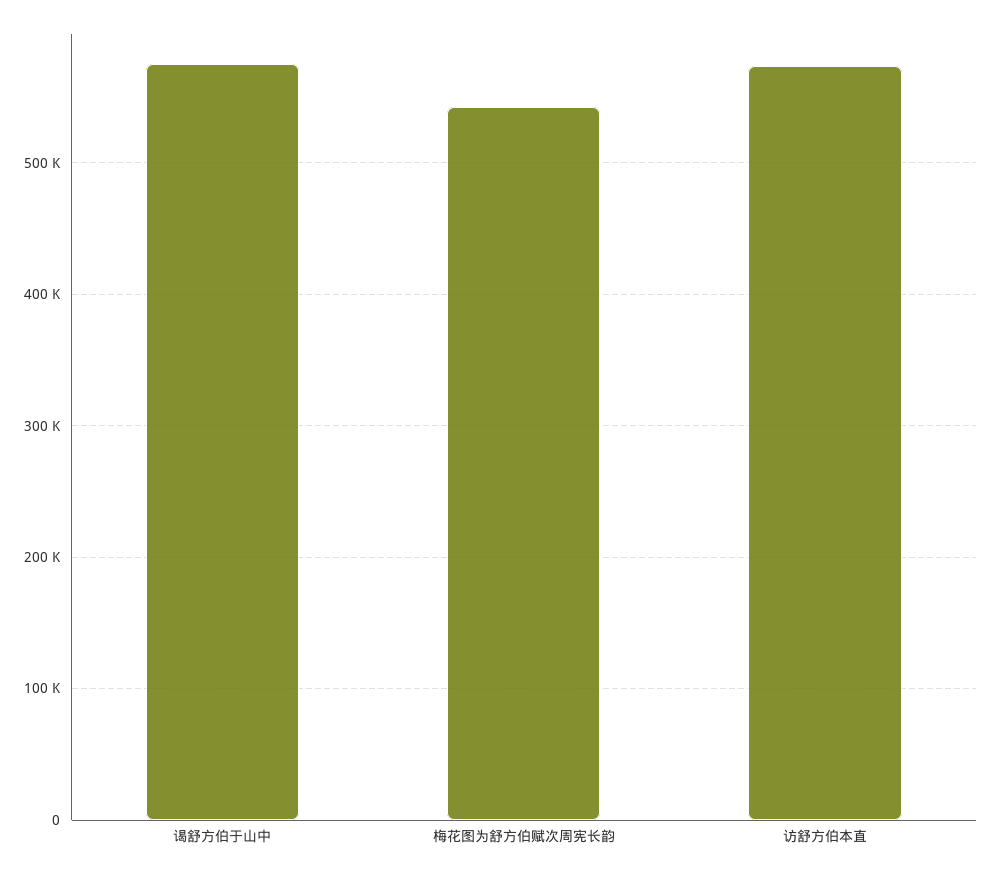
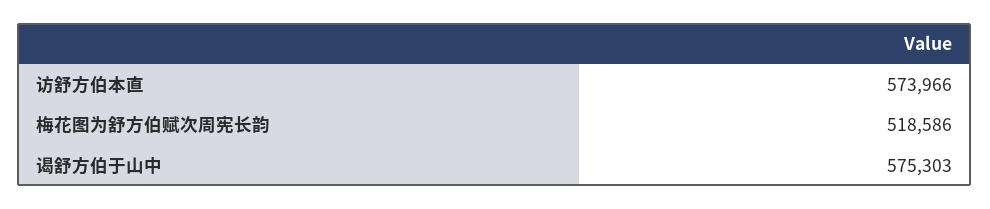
梅花图为舒方伯赋次周宪长韵: 540000 -> 518586

